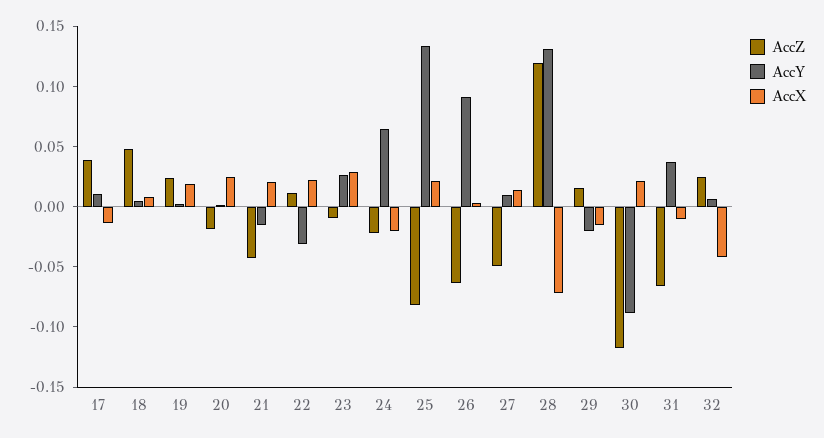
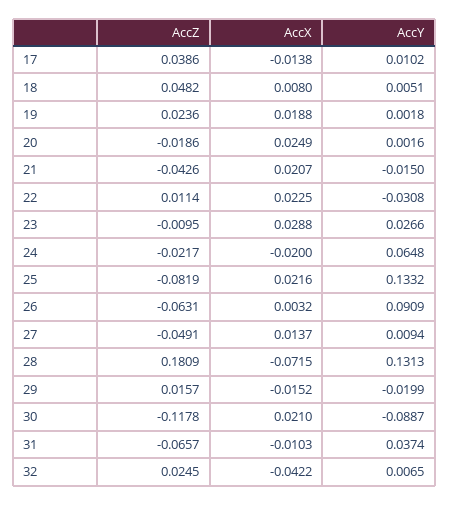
AccZ, 28: 0.12 -> 0.1809

